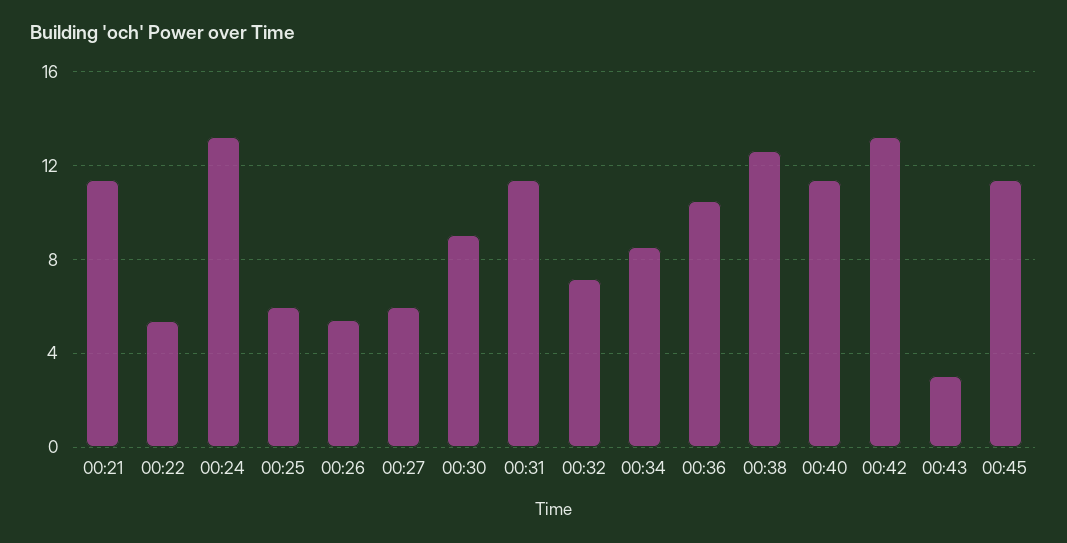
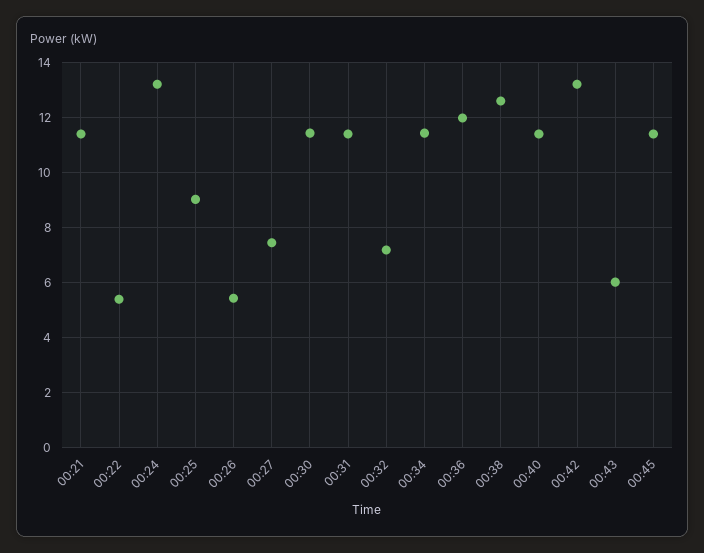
00:25: 6 -> 9
00:27: 6 -> 7.5
00:30: 9 -> 11.5
00:34: 8.5 -> 11.5
00:36: 10.5 -> 12
00:43: 3 -> 6

